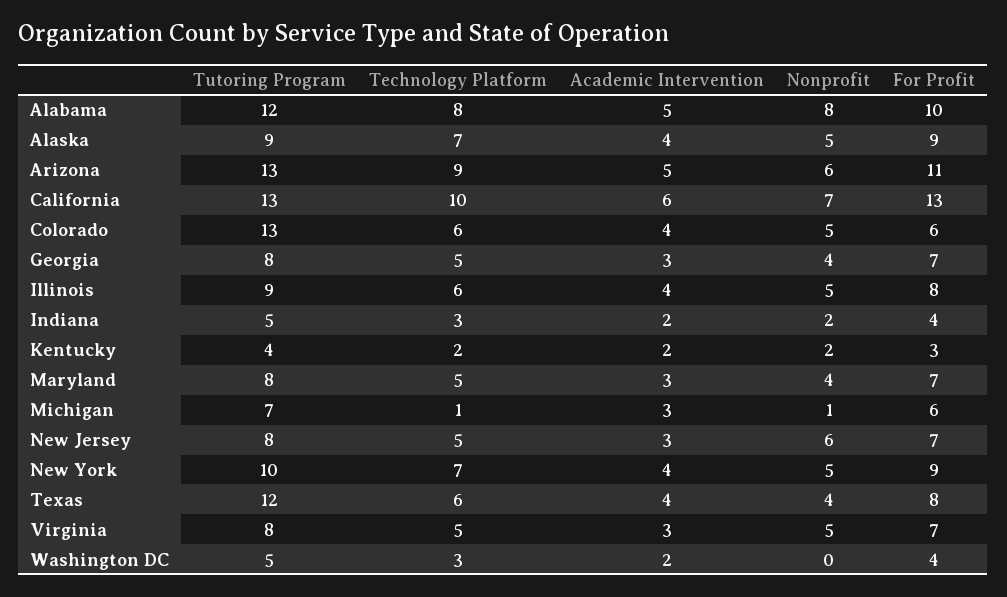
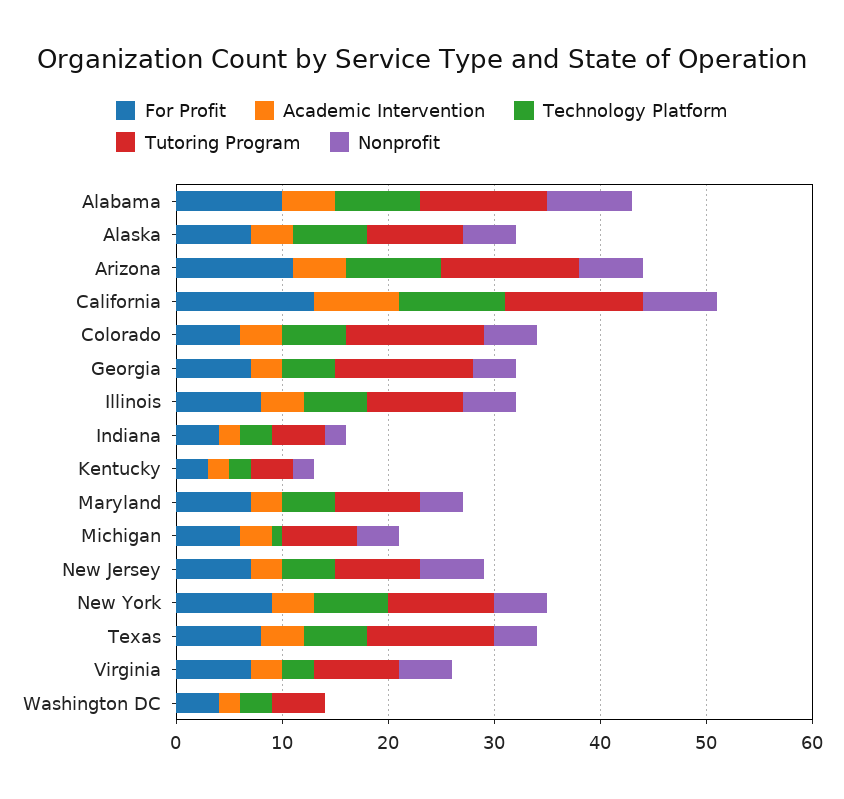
For Profit, Alaska: 9 -> 7
Academic Intervention, California: 6 -> 8
Tutoring Program, Georgia: 8 -> 13
Nonprofit, Michigan: 1 -> 4
Technology Platform, Virginia: 5 -> 3

